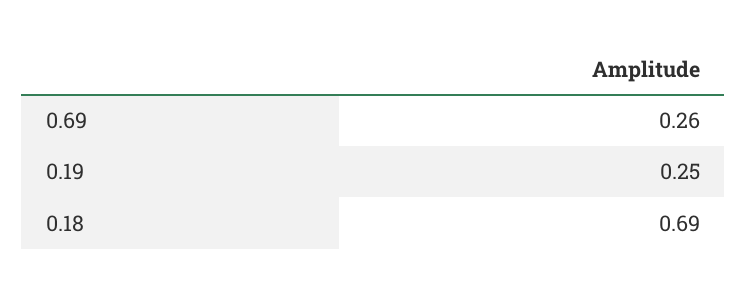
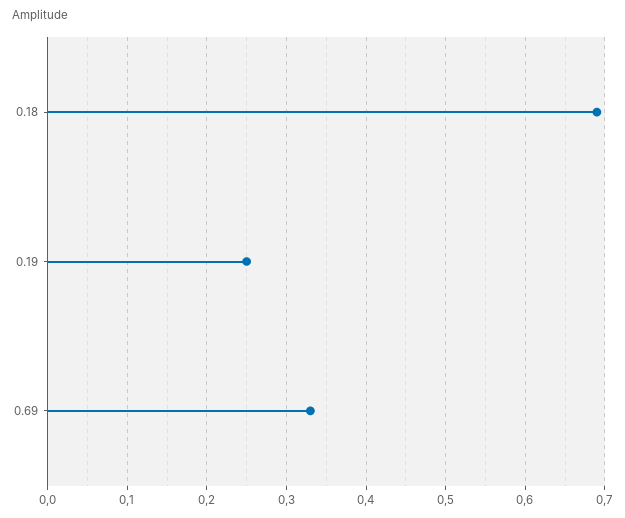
0.69: 0.26 -> 0.33

